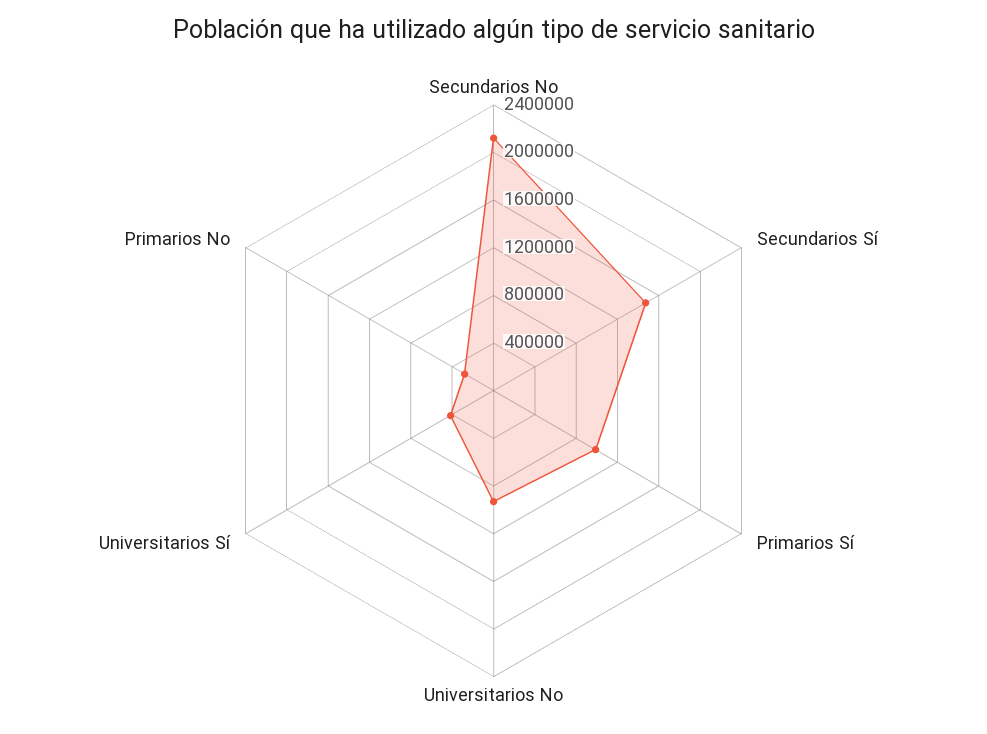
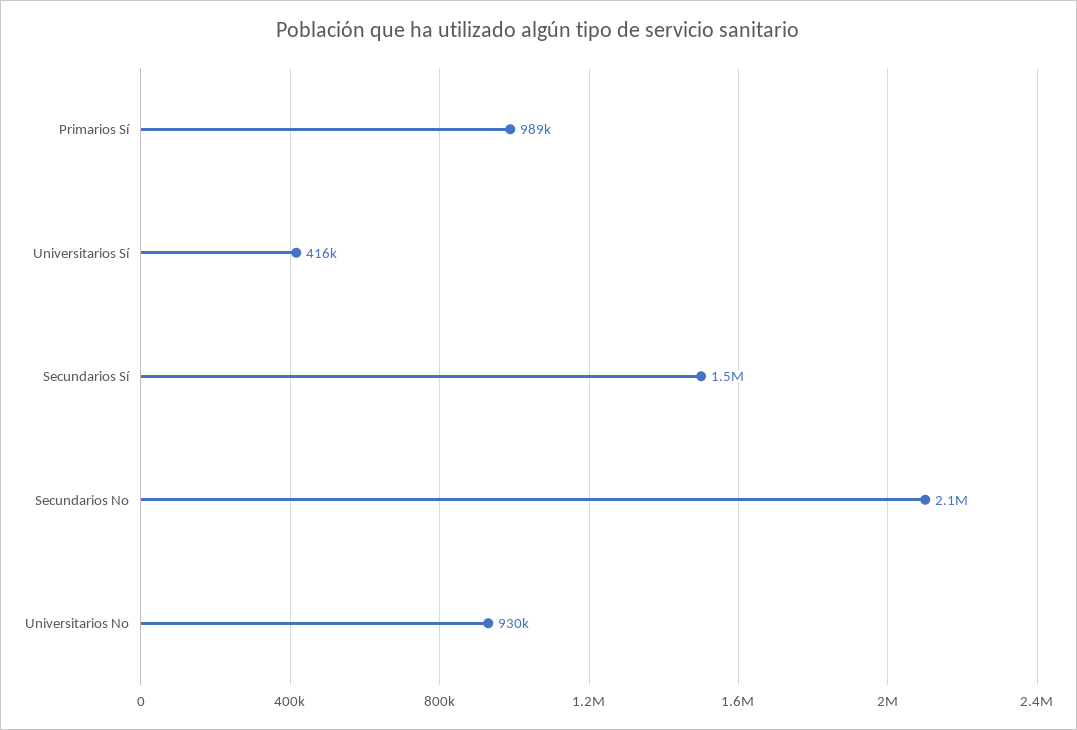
Primarios No: 300000 -> none

